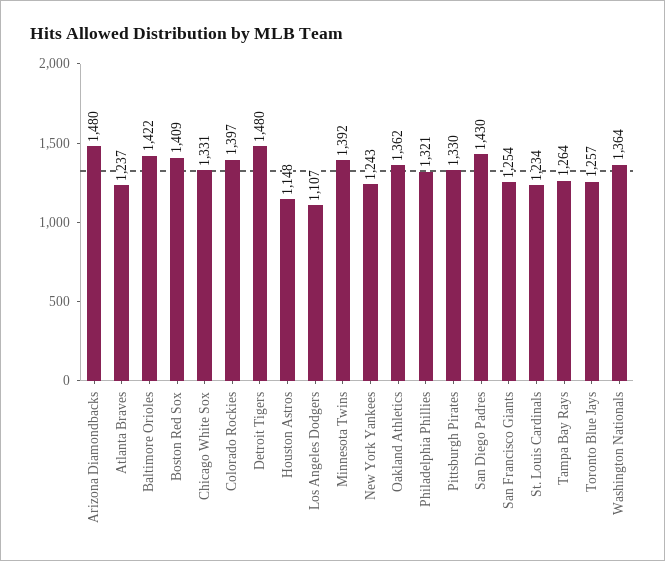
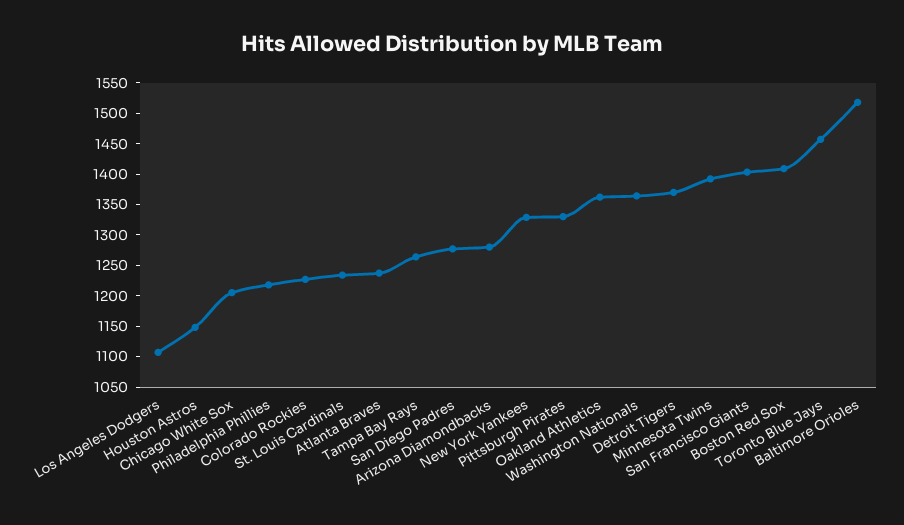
Arizona Diamondbacks: 1480 -> 1275
Baltimore Orioles: 1422 -> 1525
Chicago White Sox: 1331 -> 1200
Colorado Rockies: 1397 -> 1225
Detroit Tigers: 1480 -> 1375
New York Yankees: 1243 -> 1325
Philadelphia Phillies: 1321 -> 1225
San Diego Padres: 1430 -> 1275
San Francisco Giants: 1254 -> 1400
Toronto Blue Jays: 1257 -> 1450

